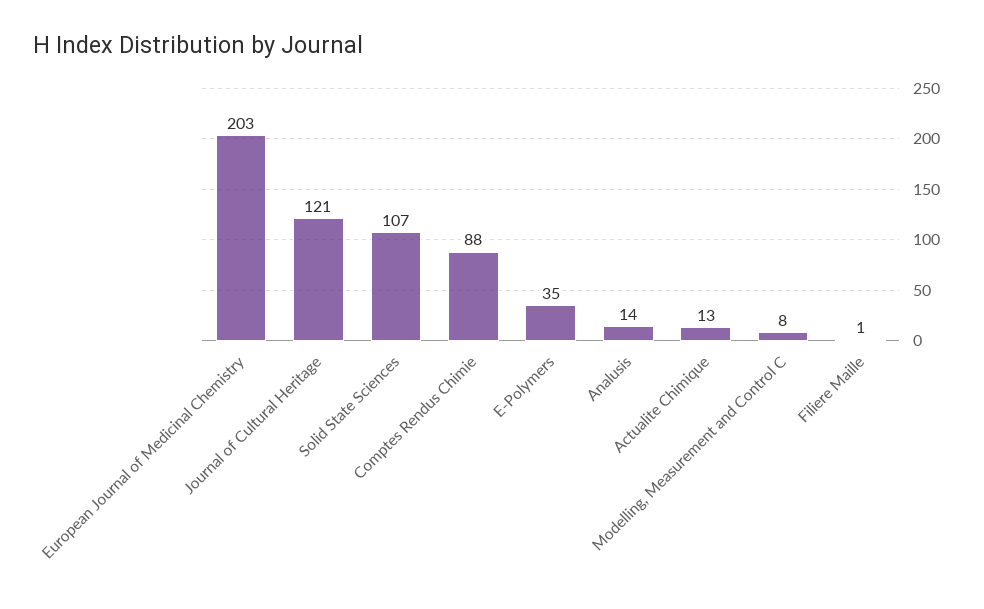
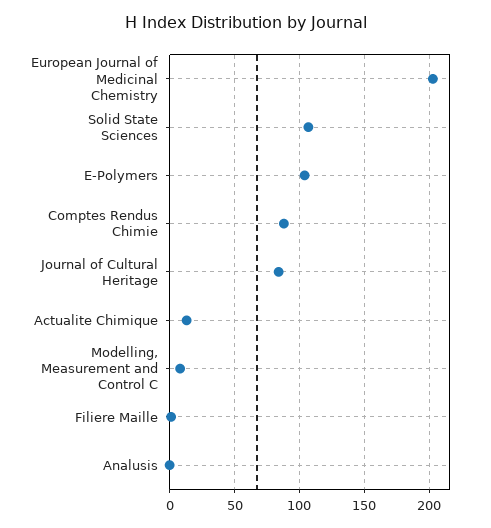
Journal of Cultural Heritage: 121 -> 85
E-Polymers: 35 -> 105
Analusis: 14 -> 0

